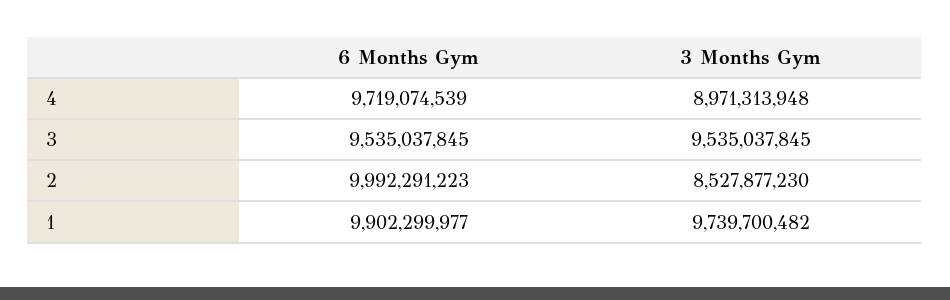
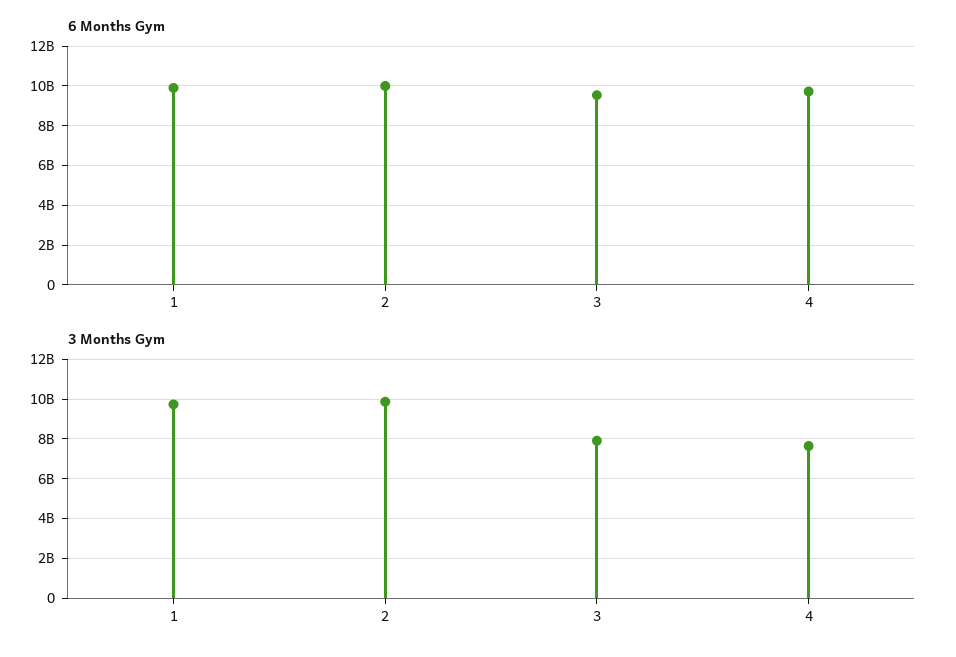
3 Months Gym, 4: 8971313948 -> 7500000000
3 Months Gym, 3: 9535037845 -> 8000000000
3 Months Gym, 2: 8527877230 -> 10000000000

